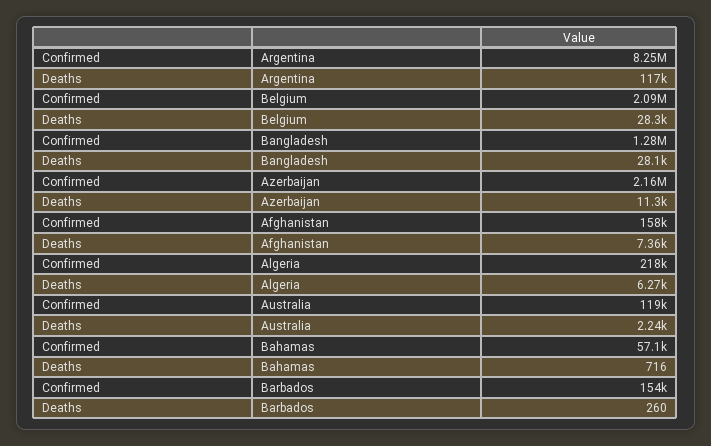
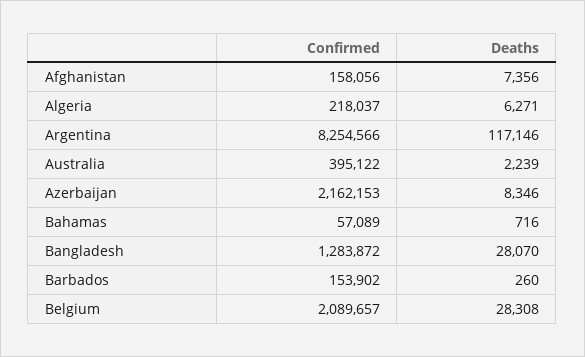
Deaths, Azerbaijan: 11300 -> 8346
Confirmed, Australia: 119000 -> 395122

